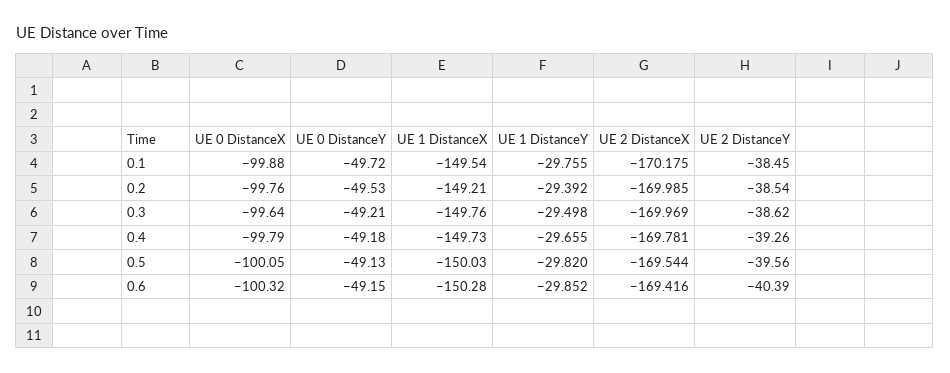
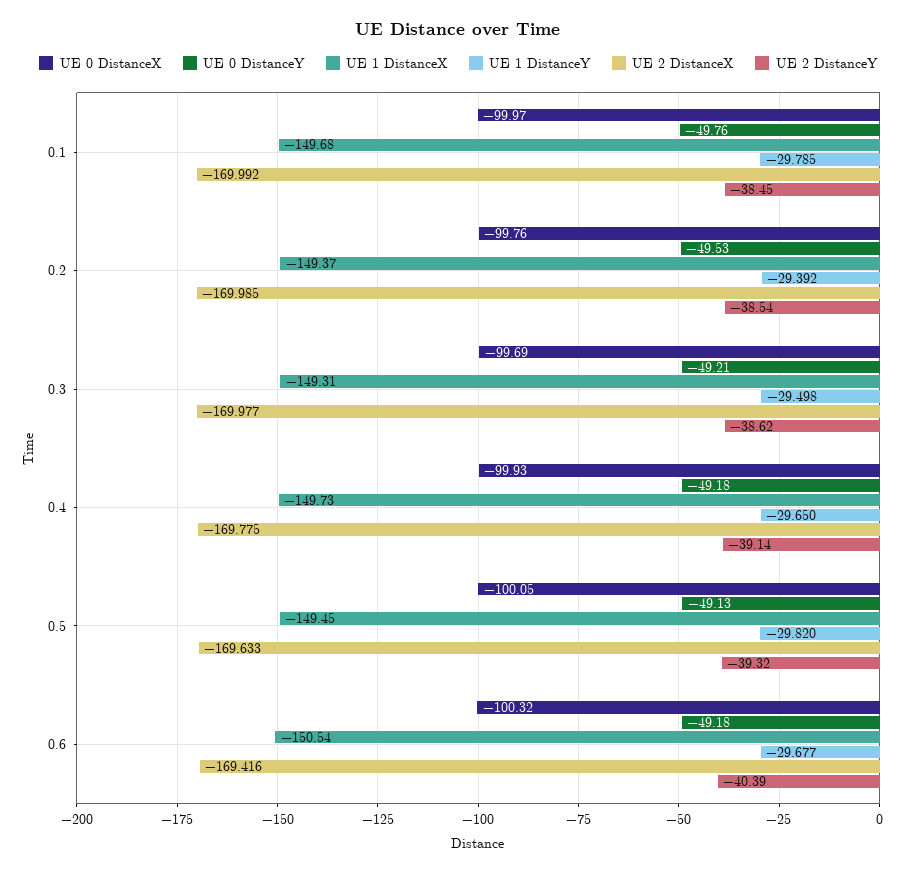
UE 0 DistanceX, 0.1: -99.88 -> -99.97
UE 0 DistanceY, 0.1: -49.72 -> -49.76
UE 1 DistanceX, 0.1: -149.54 -> -149.68
UE 1 DistanceY, 0.1: -29.755 -> -29.785
UE 2 DistanceX, 0.1: -170.175 -> -169.992
UE 1 DistanceX, 0.2: -149.21 -> -149.37
UE 0 DistanceX, 0.3: -99.64 -> -99.69
UE 1 DistanceX, 0.3: -149.76 -> -149.31
UE 2 DistanceX, 0.3: -169.969 -> -169.977
UE 0 DistanceX, 0.4: -99.79 -> -99.93
UE 1 DistanceY, 0.4: -29.655 -> -29.65
UE 2 DistanceX, 0.4: -169.781 -> -169.775
UE 2 DistanceY, 0.4: -39.26 -> -39.14
UE 1 DistanceX, 0.5: -150.03 -> -149.45
UE 2 DistanceX, 0.5: -169.544 -> -169.633
UE 2 DistanceY, 0.5: -39.56 -> -39.32
UE 0 DistanceY, 0.6: -49.15 -> -49.18
UE 1 DistanceX, 0.6: -150.28 -> -150.54
UE 1 DistanceY, 0.6: -29.852 -> -29.677

